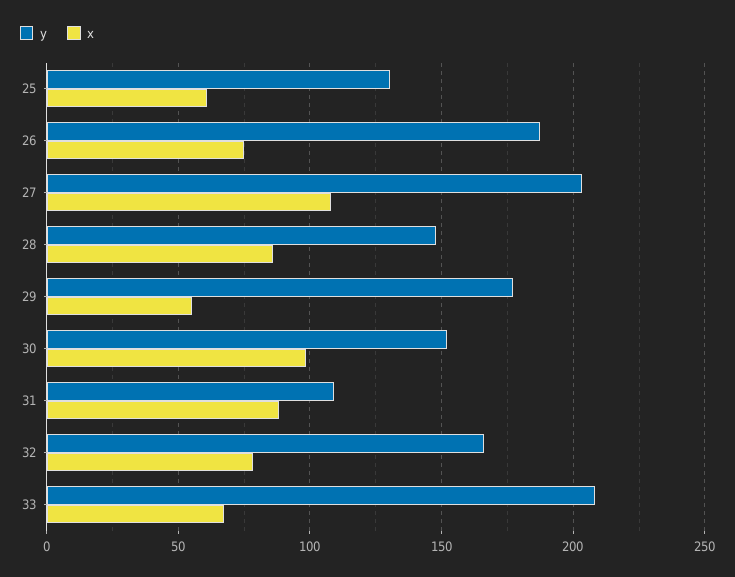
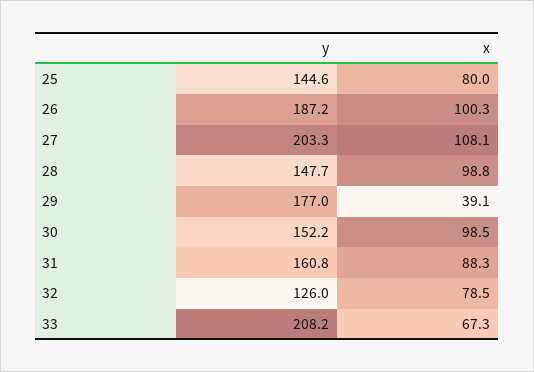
y, 25: 130 -> 144.6
x, 25: 60 -> 80
x, 26: 75 -> 100.3
x, 28: 85 -> 98.8
x, 29: 55 -> 39.1
y, 31: 110 -> 160.8
y, 32: 165 -> 126

